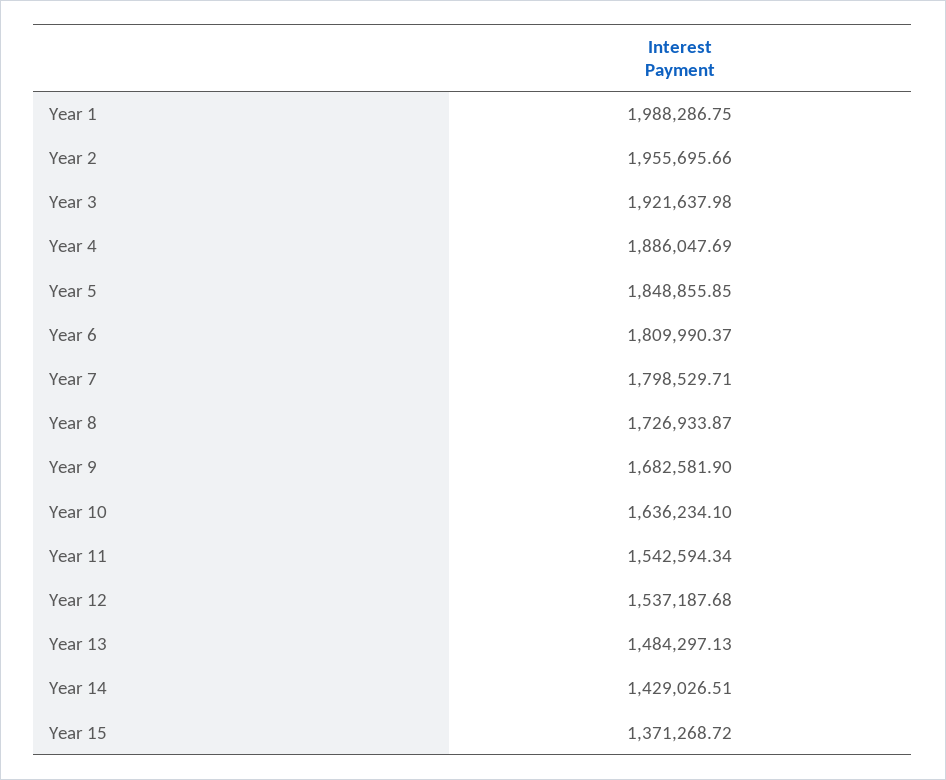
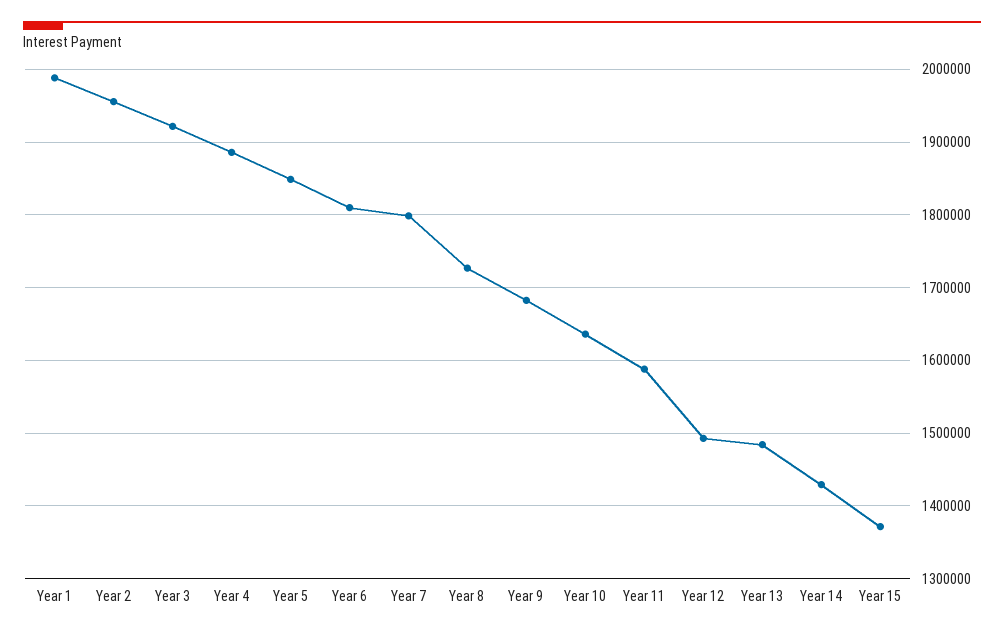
Year 11: 1542594.34 -> 1590000
Year 12: 1537187.68 -> 1490000

